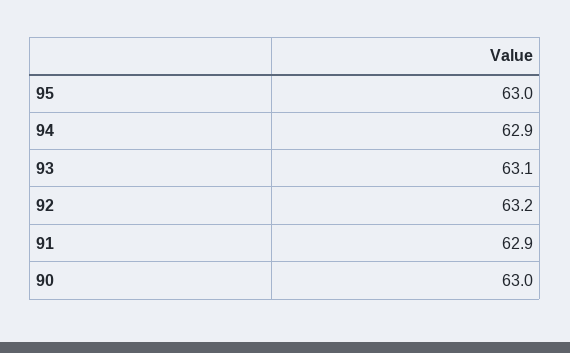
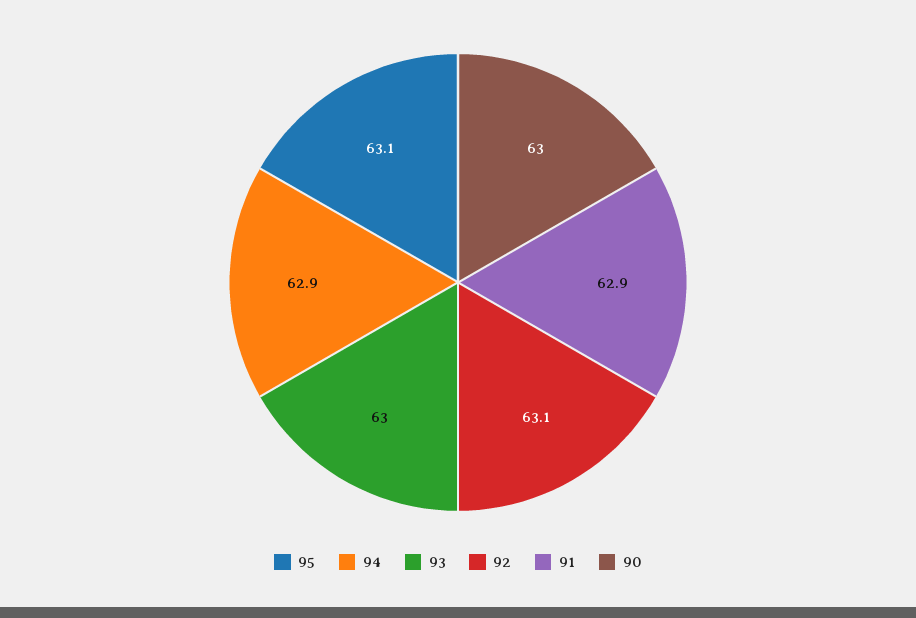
95: 63 -> 63.1
93: 63.1 -> 63
92: 63.2 -> 63.1

